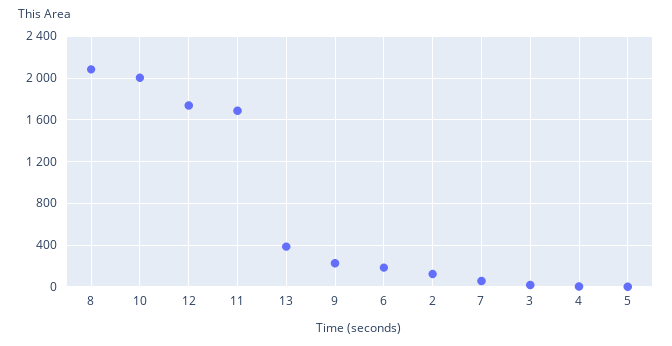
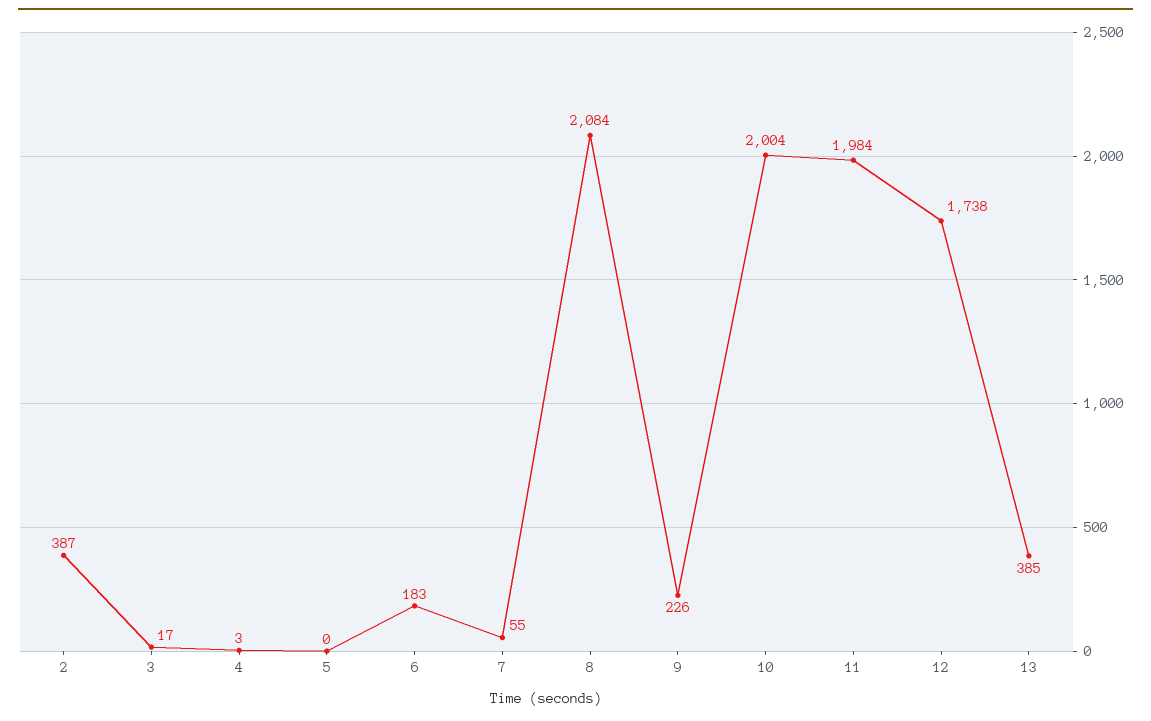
11: 1700 -> 1984
2: 100 -> 387

